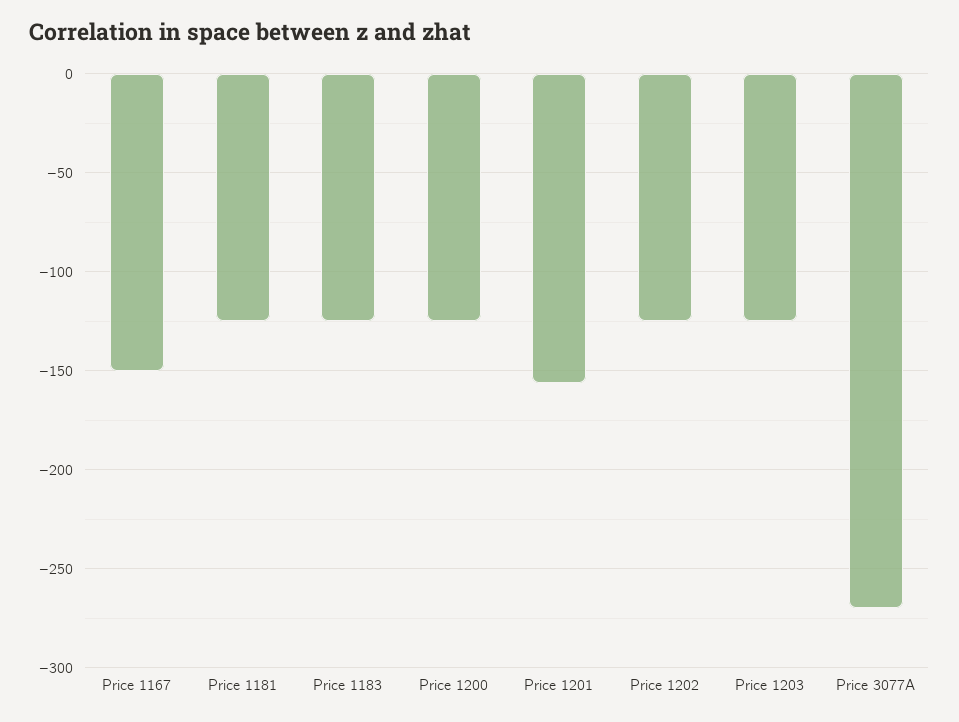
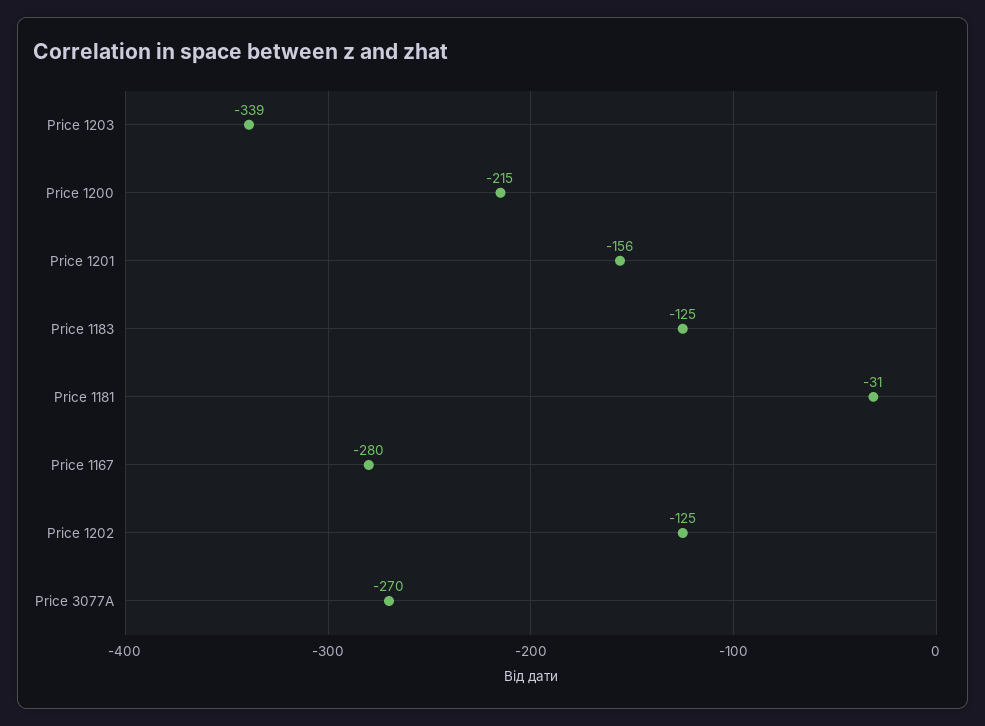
Price 1167: -150 -> -280
Price 1181: -125 -> -31
Price 1200: -125 -> -215
Price 1203: -125 -> -339

